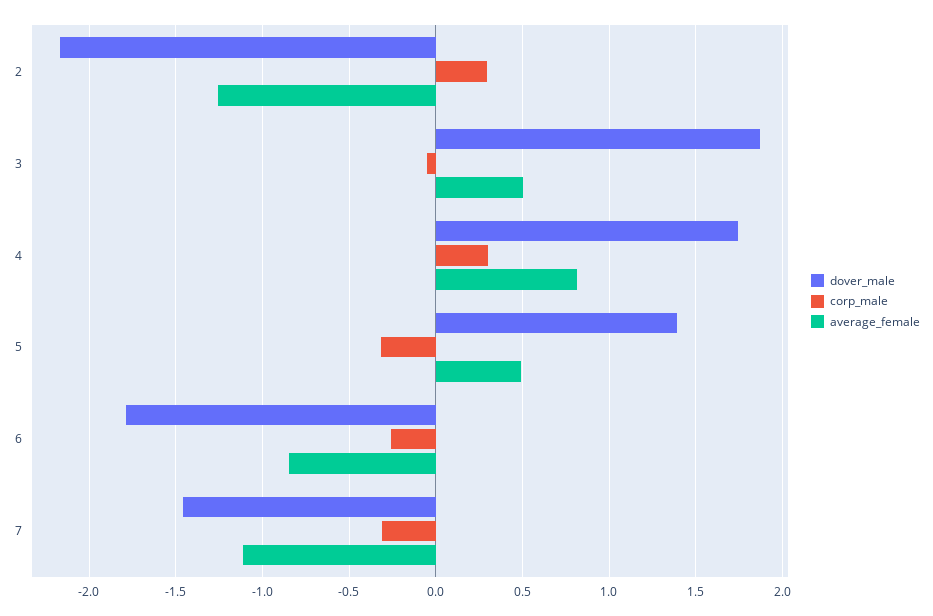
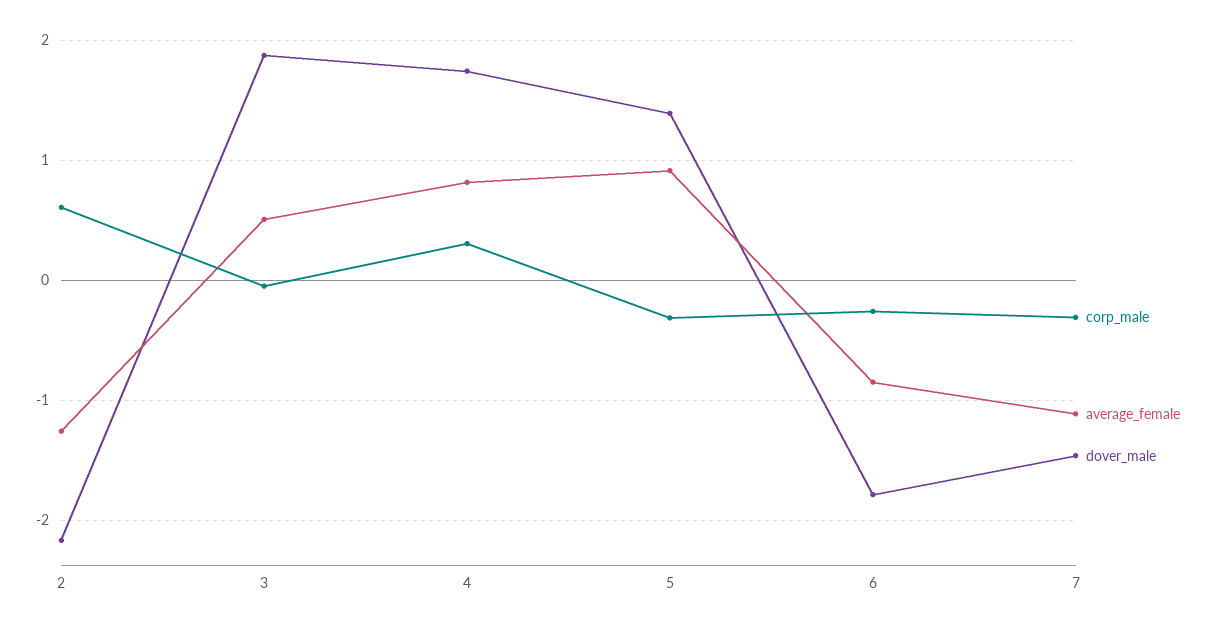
corp_male, 2: 0.3 -> 0.6
average_female, 5: 0.5 -> 0.9

